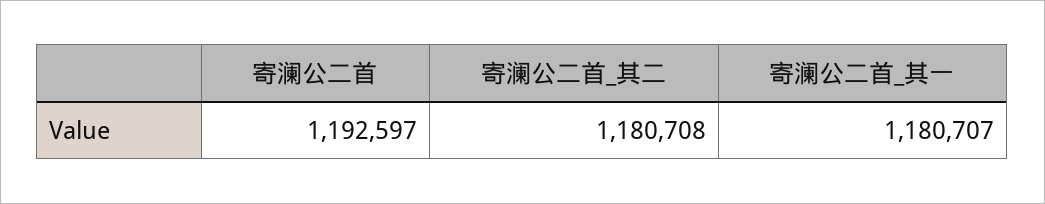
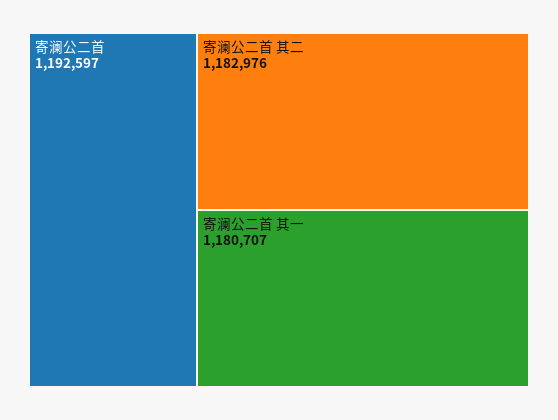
寄澜公二首_其二: 1180708 -> 1182976

